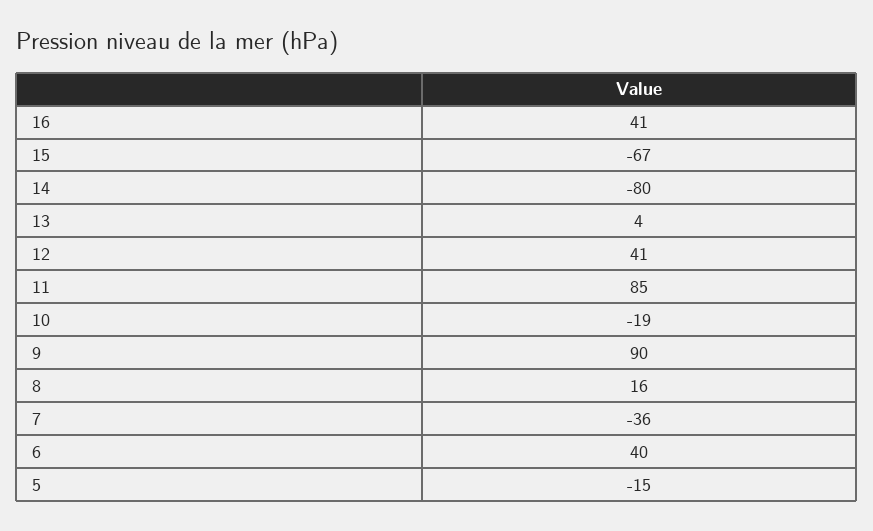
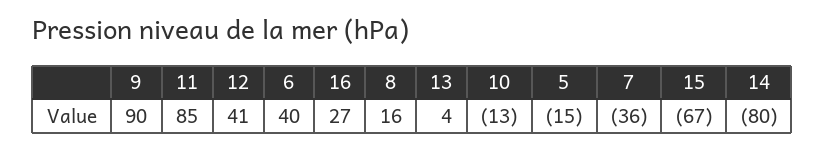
16: 41 -> 27
10: -19 -> -13

